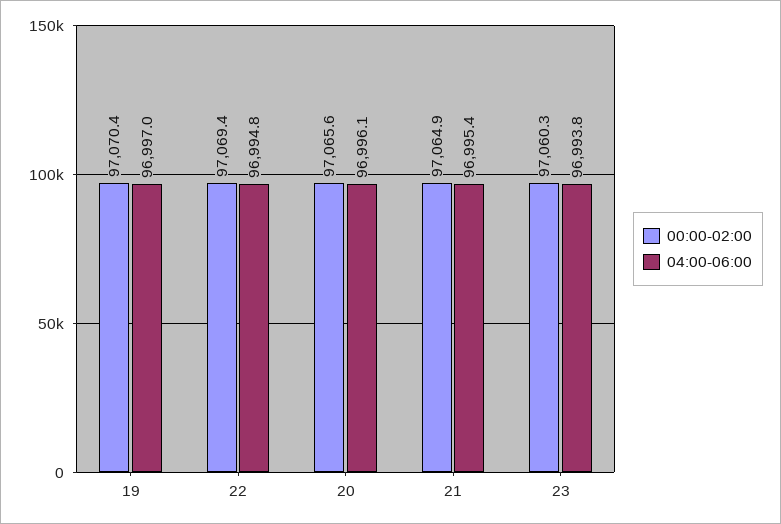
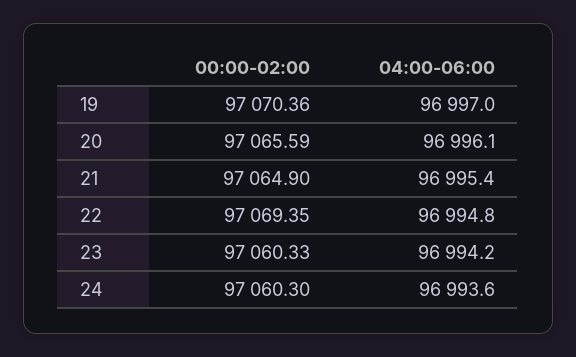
04:00-06:00, 23: 96993.8 -> 96994.2
00:00-02:00, 24: none -> 97060.3
04:00-06:00, 24: none -> 96993.6

